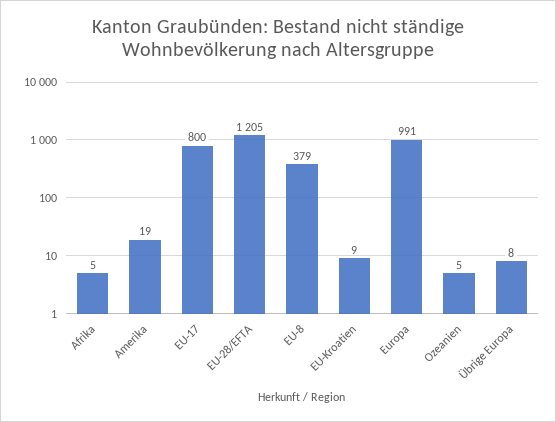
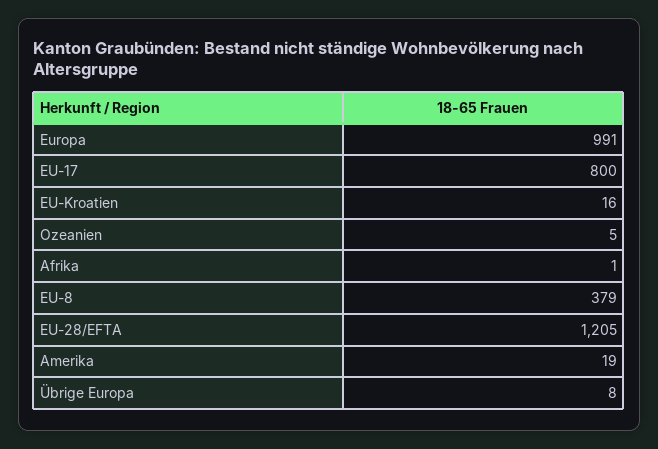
Afrika: 5 -> 1
EU-Kroatien: 9 -> 16

